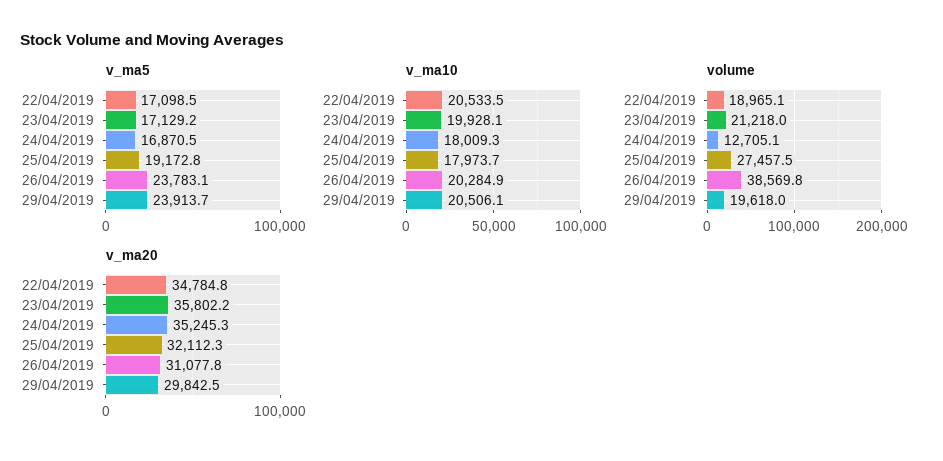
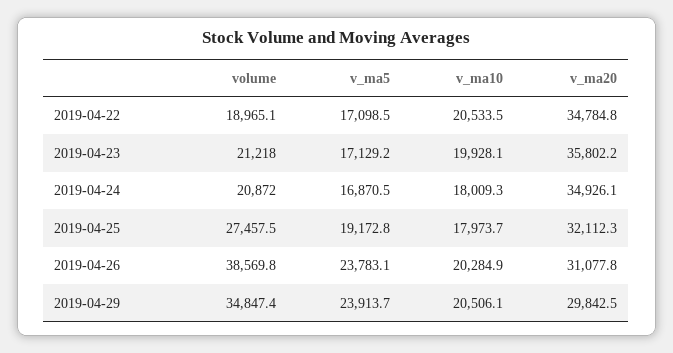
volume, 24/04/2019: 12705.1 -> 20872
volume, 29/04/2019: 19618 -> 34847.4
v_ma20, 24/04/2019: 35245.3 -> 34926.1

